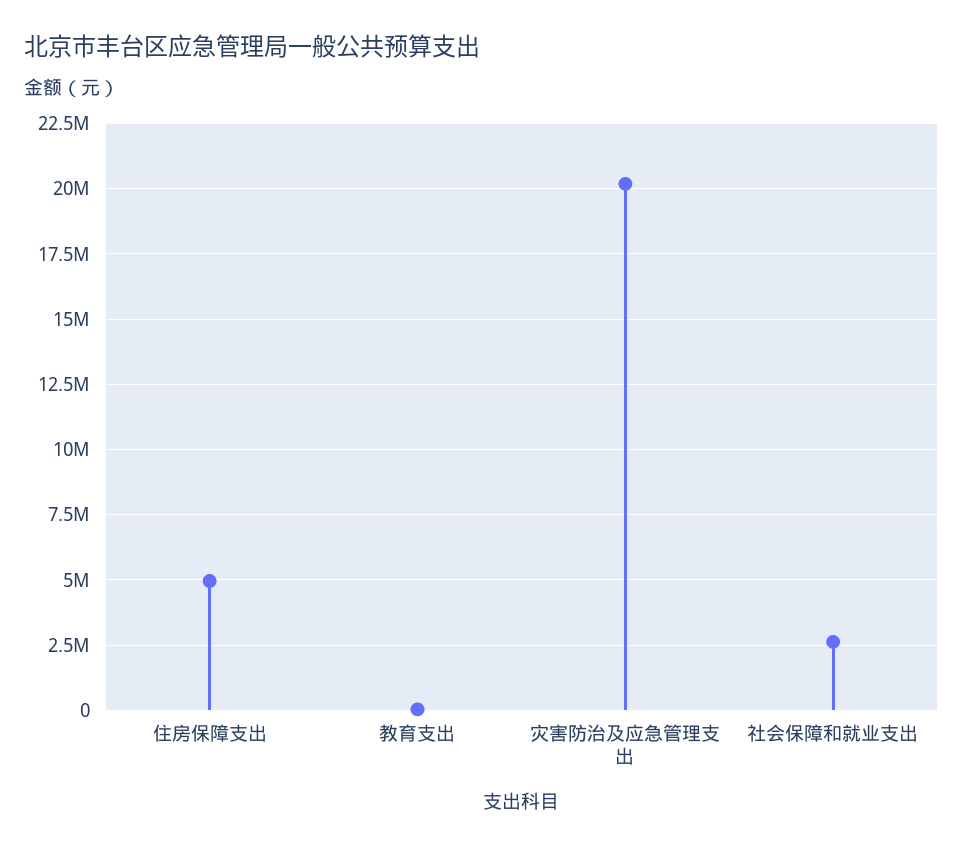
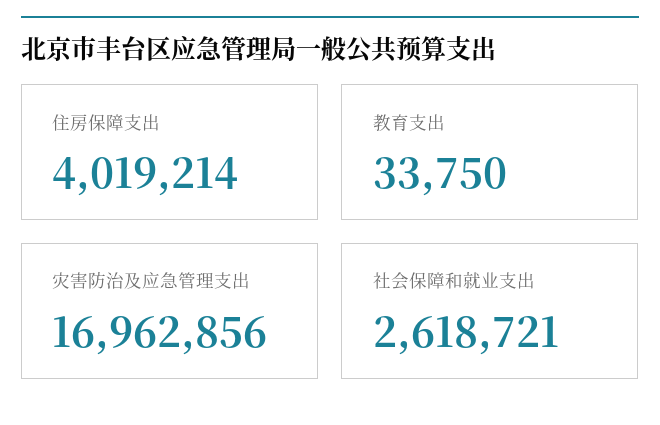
住房保障支出: 5000000 -> 4019214
灾害防治及应急管理支出: 20250000 -> 16962856

